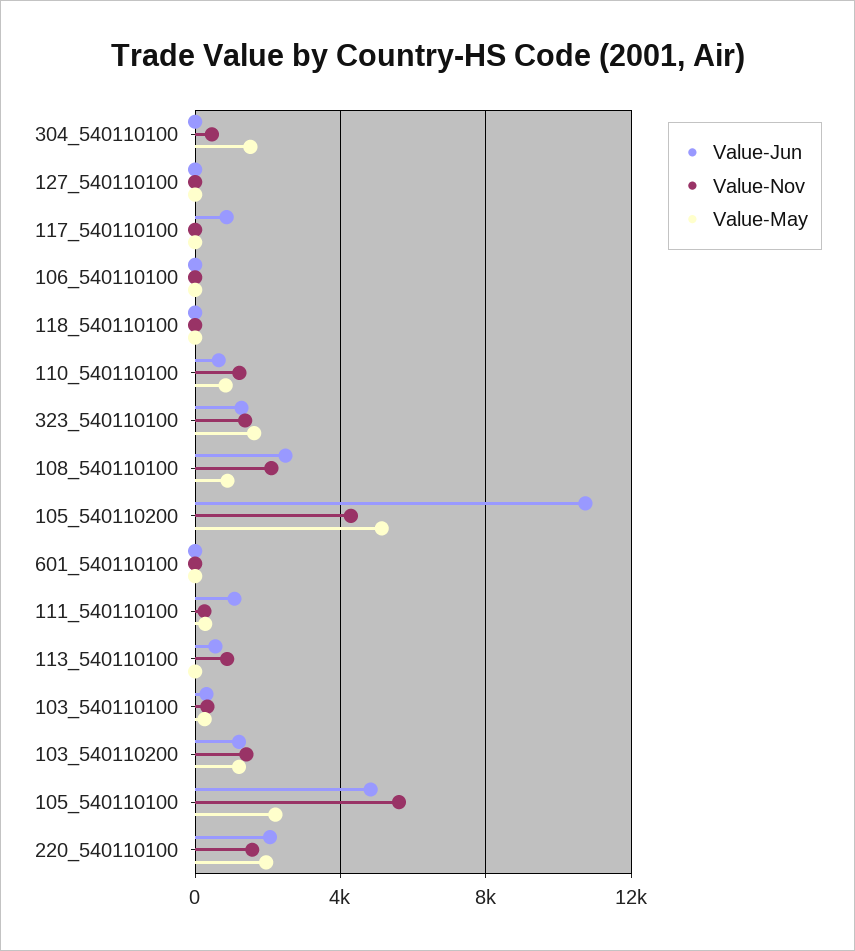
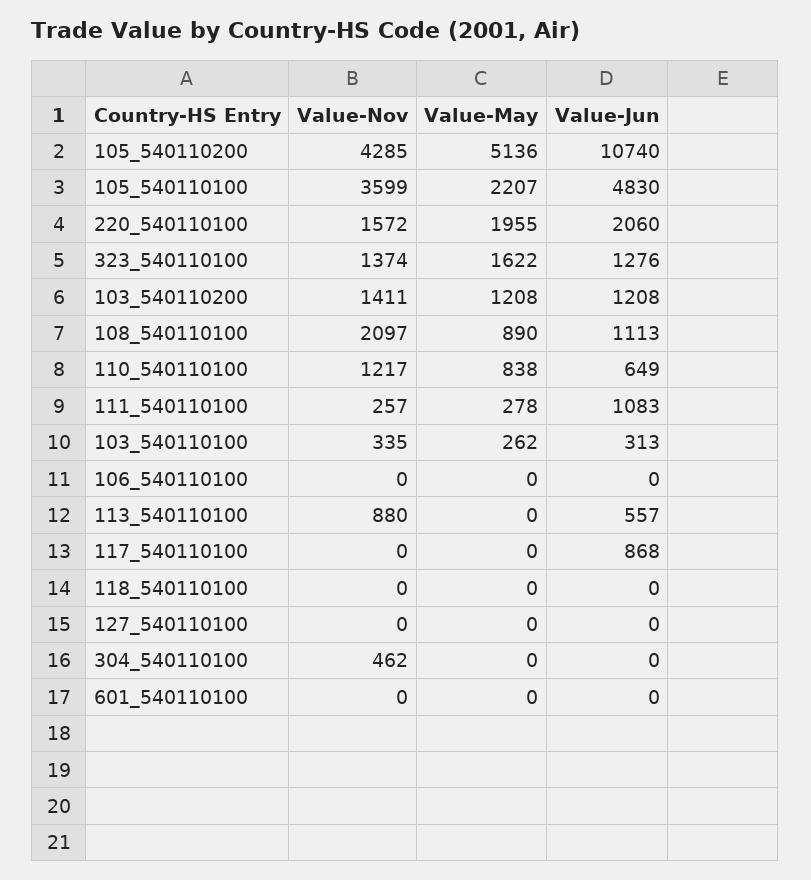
Value-May, 304_540110100: 1500 -> 0
Value-Jun, 108_540110100: 2500 -> 1113
Value-Nov, 105_540110100: 5500 -> 3599

